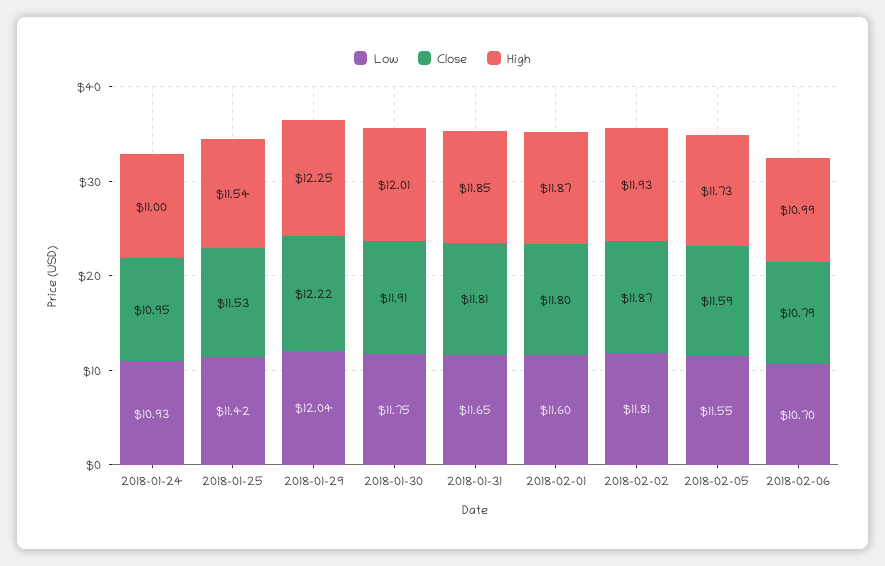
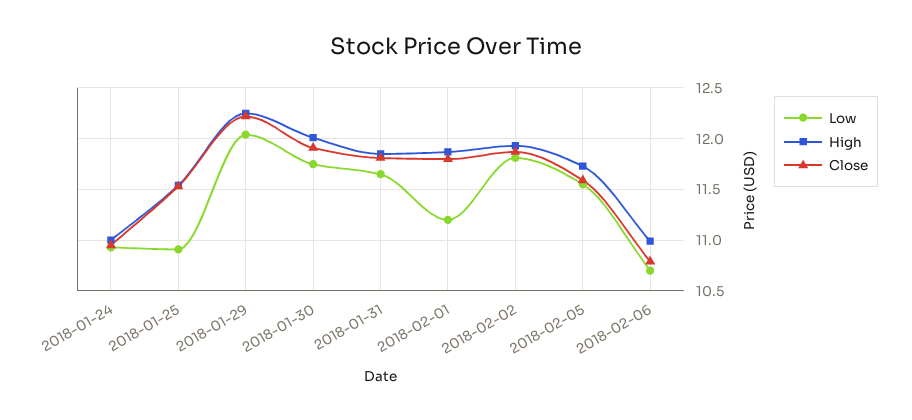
Low, 2018-01-25: 11.42 -> 10.9
Low, 2018-02-01: 11.6 -> 11.2

